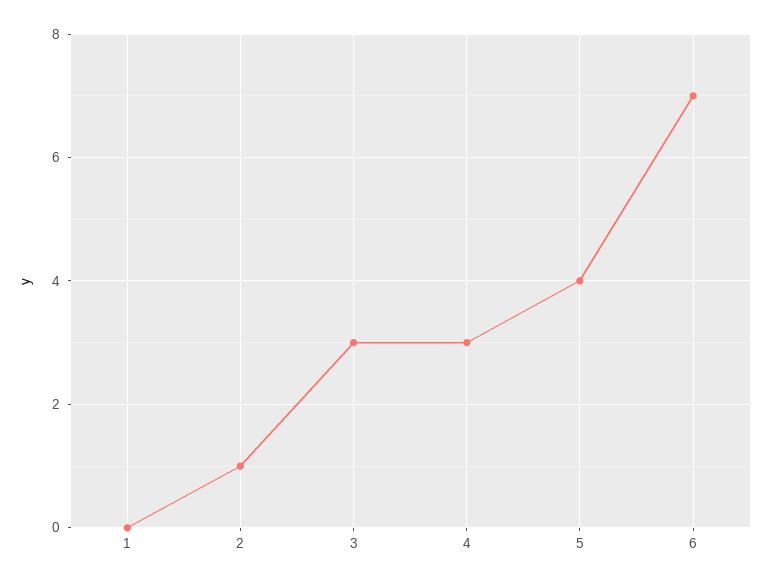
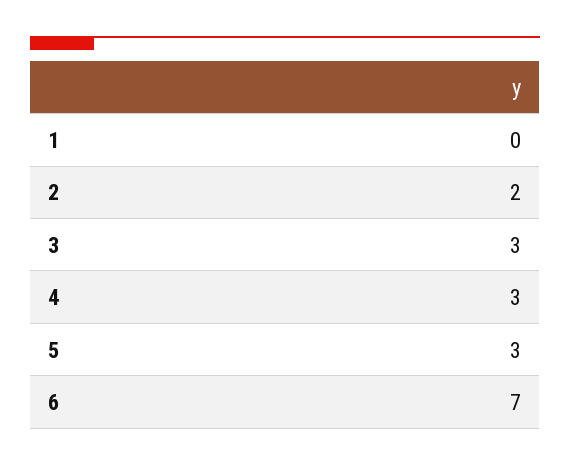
2: 1 -> 2
5: 4 -> 3

